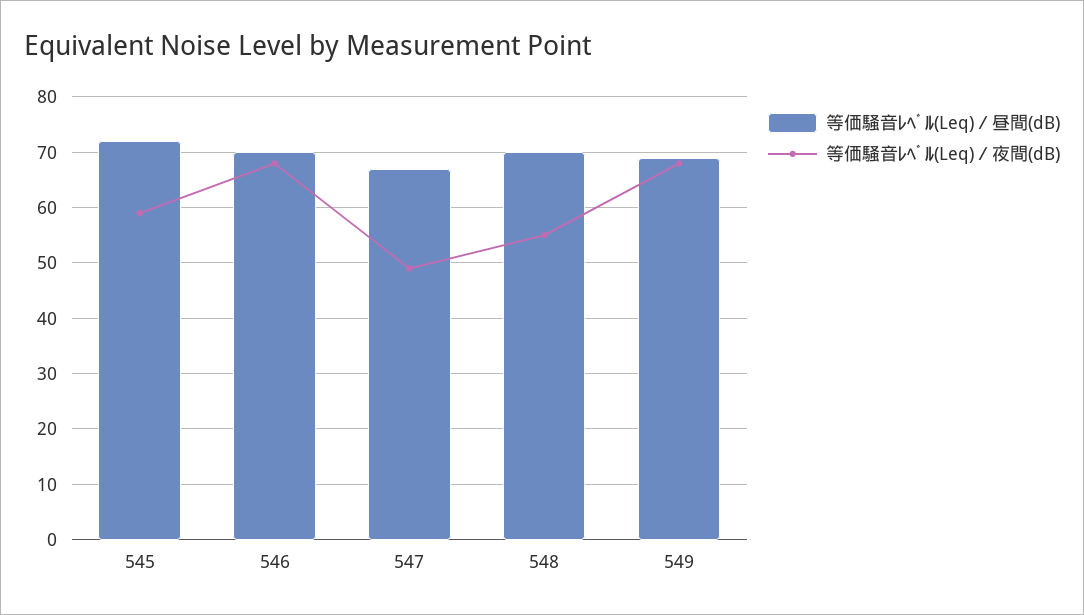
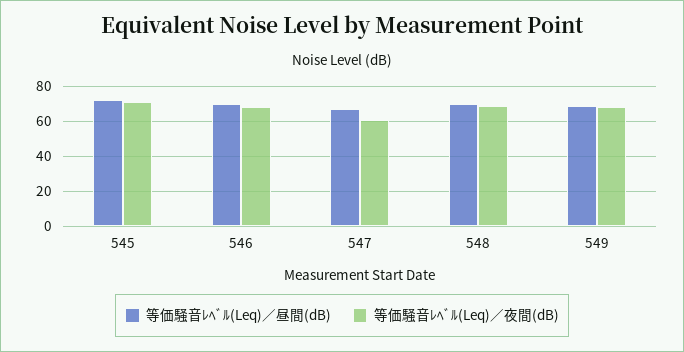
等価騒音ﾚﾍﾞﾙ(Leq)／夜間(dB), 545: 60 -> 70
等価騒音ﾚﾍﾞﾙ(Leq)／夜間(dB), 547: 50 -> 60
等価騒音ﾚﾍﾞﾙ(Leq)／夜間(dB), 548: 55 -> 70

